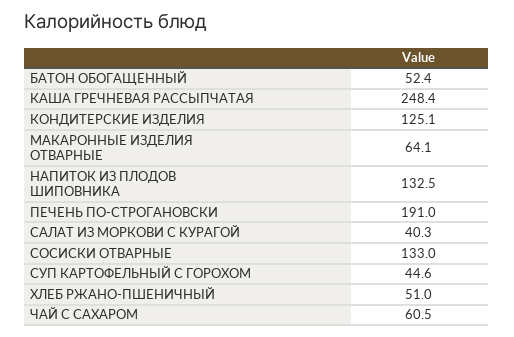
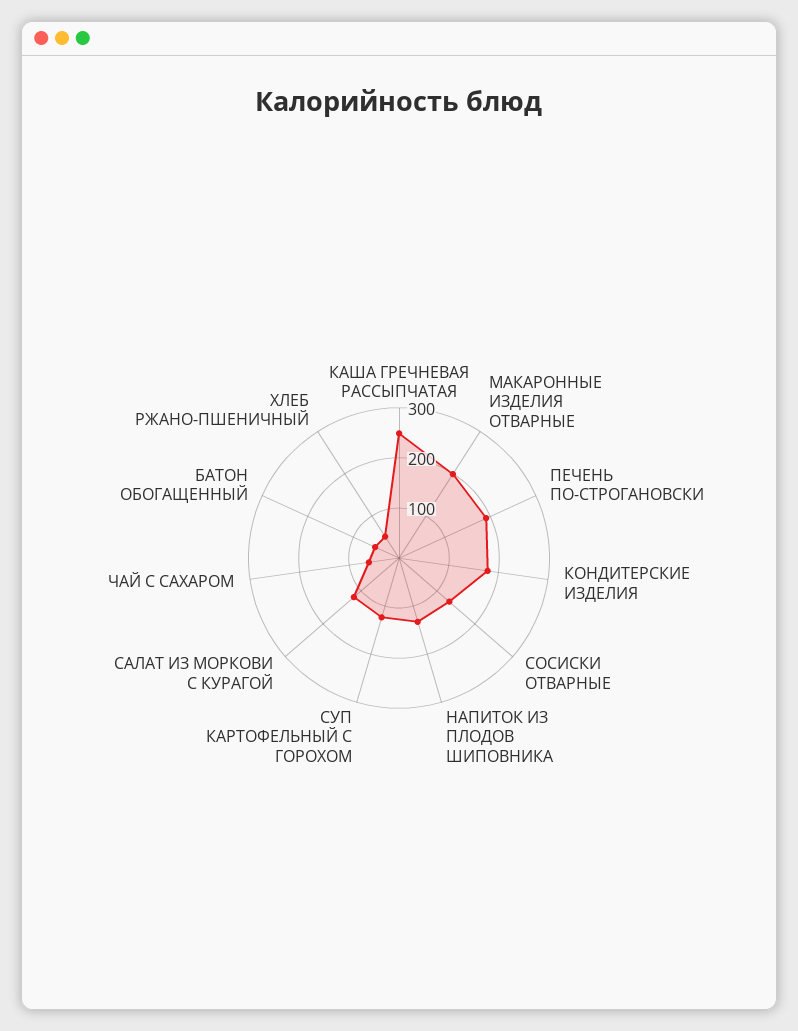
КОНДИТЕРСКИЕ ИЗДЕЛИЯ: 125.1 -> 180
МАКАРОННЫЕ ИЗДЕЛИЯ ОТВАРНЫЕ: 64.1 -> 200
САЛАТ ИЗ МОРКОВИ С КУРАГОЙ: 40.3 -> 120
СУП КАРТОФЕЛЬНЫЙ С ГОРОХОМ: 44.6 -> 120

